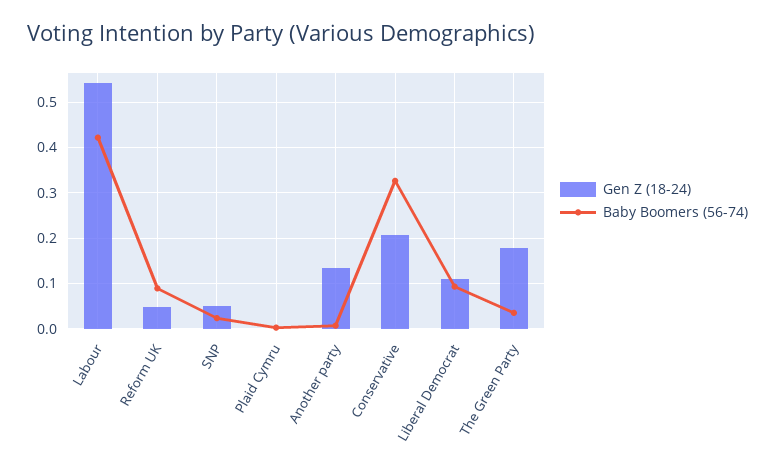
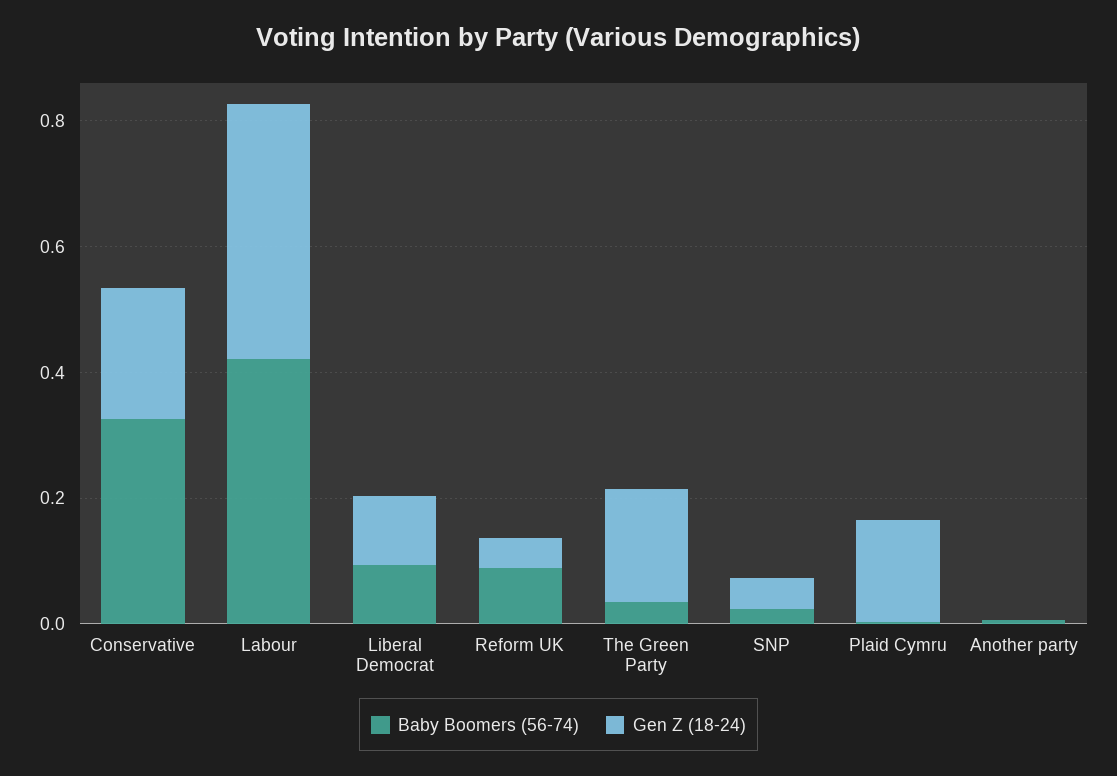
Gen Z (18-24), Labour: 0.54 -> 0.4
Gen Z (18-24), Plaid Cymru: 0 -> 0.15
Gen Z (18-24), Another party: 0.14 -> 0

